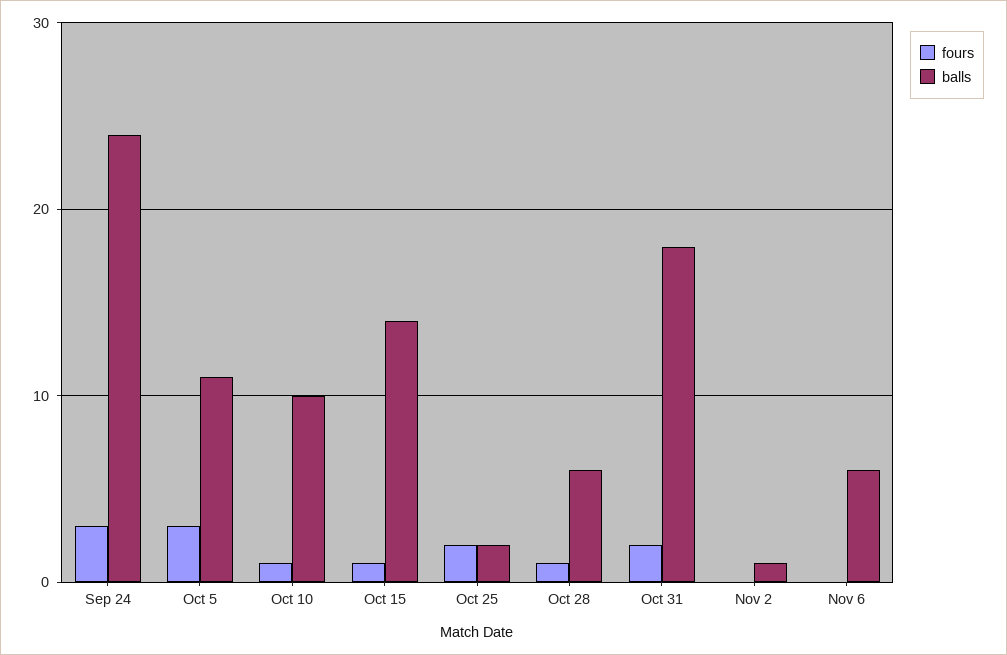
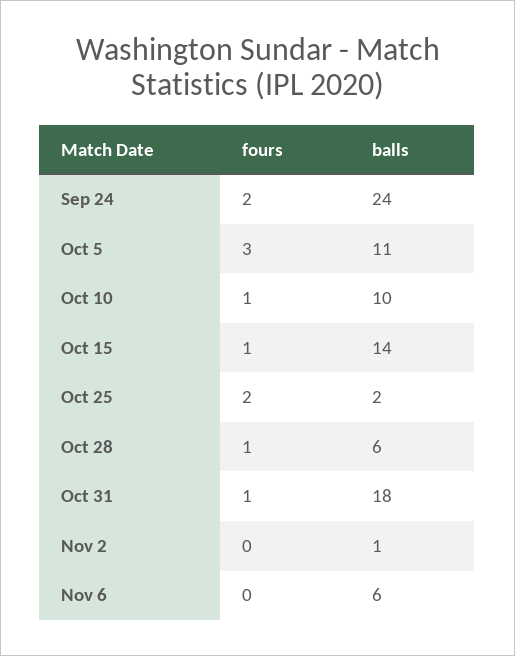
fours, Sep 24: 3 -> 2
fours, Oct 31: 2 -> 1

